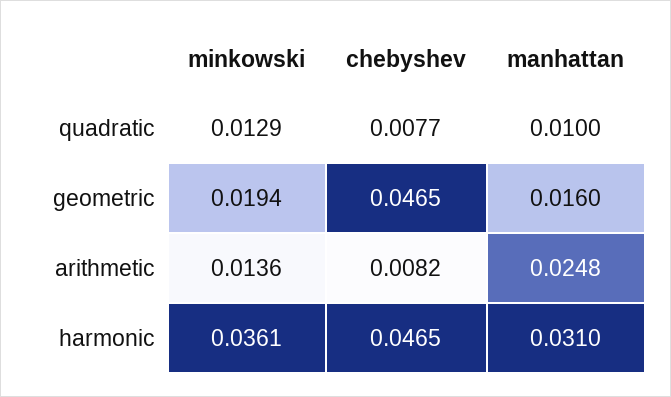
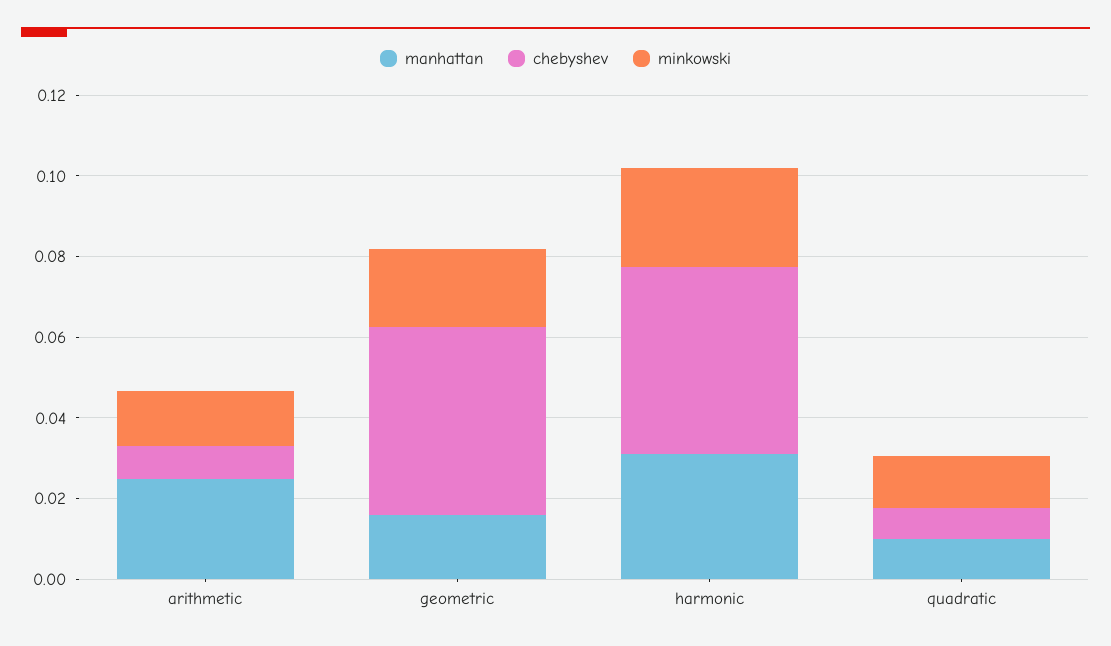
minkowski, harmonic: 0.0361 -> 0.025

